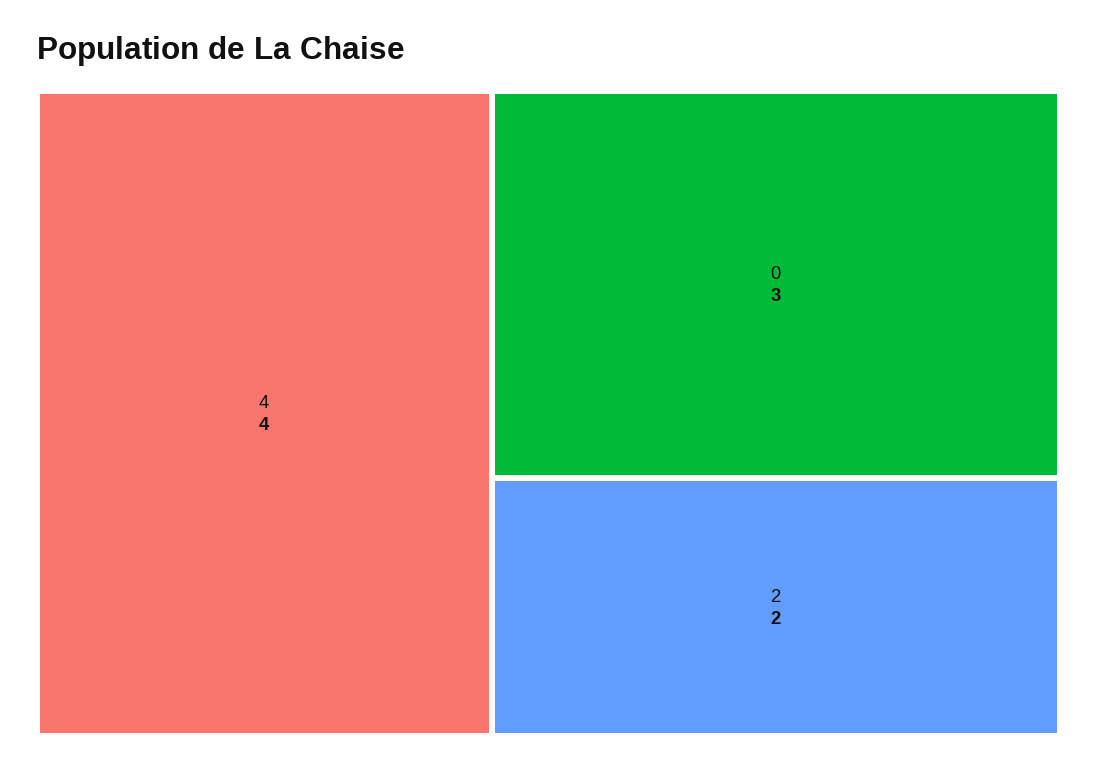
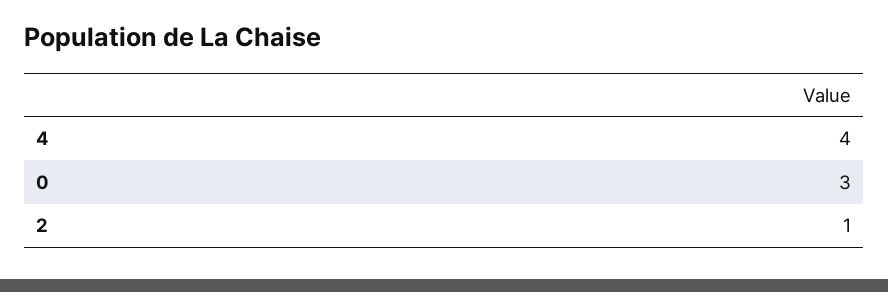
2: 2 -> 1

